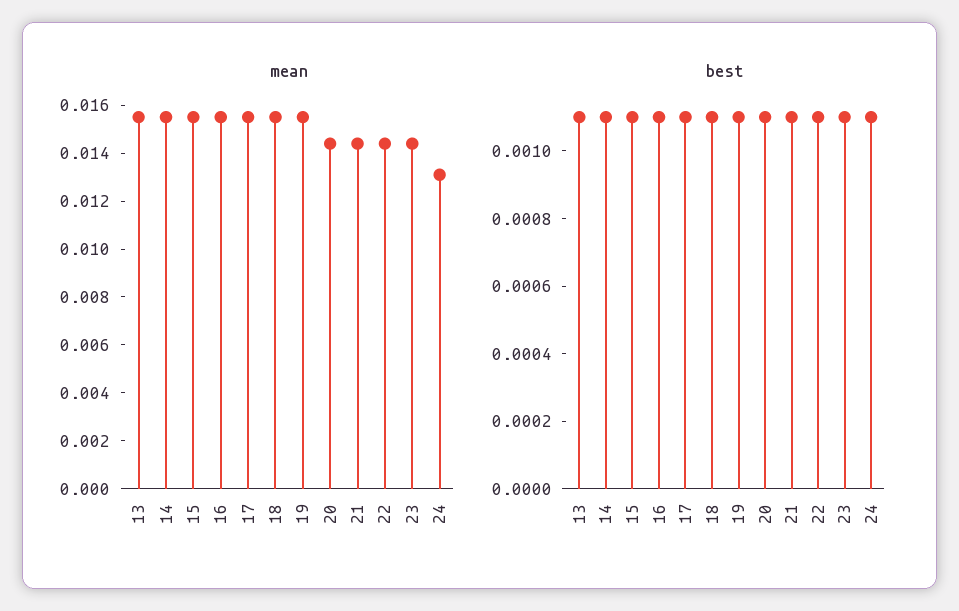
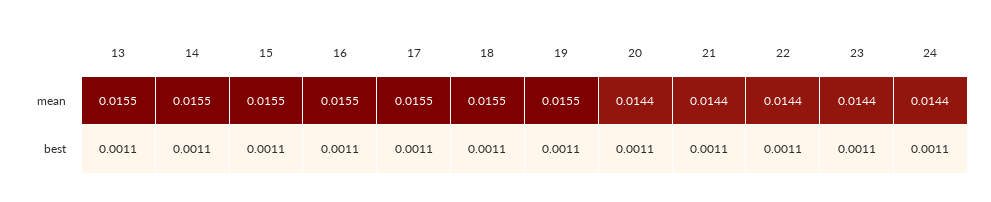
mean, 24: 0.013 -> 0.0144

